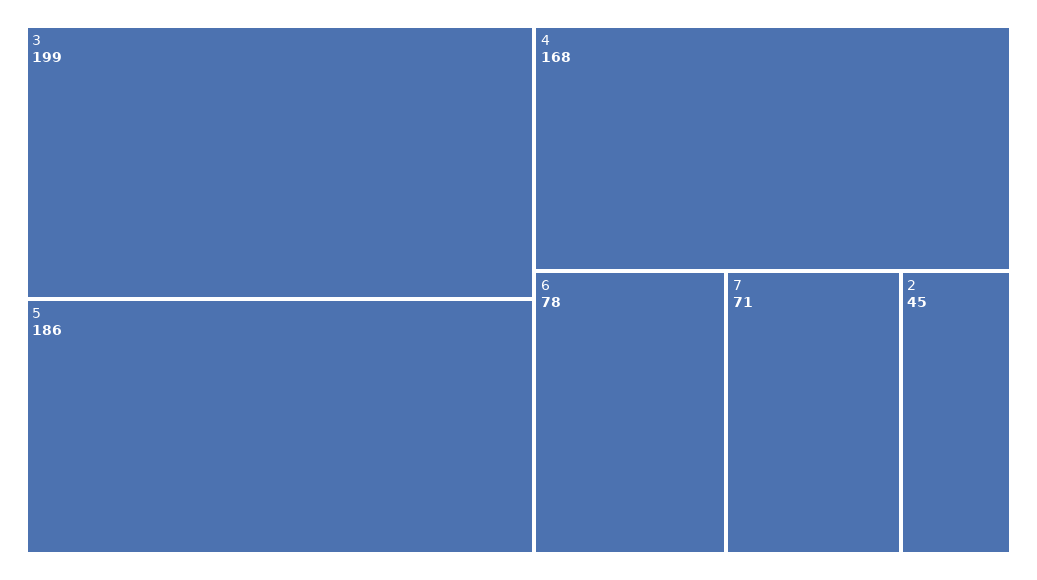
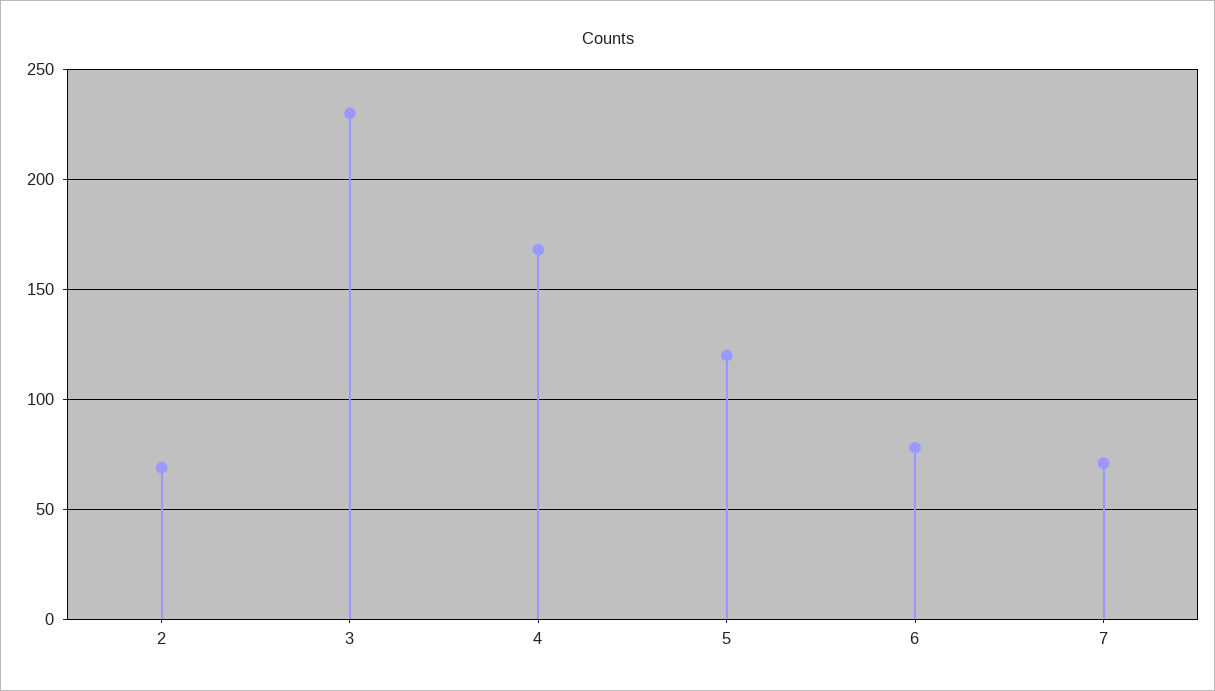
3: 199 -> 230
5: 186 -> 120
2: 45 -> 70

